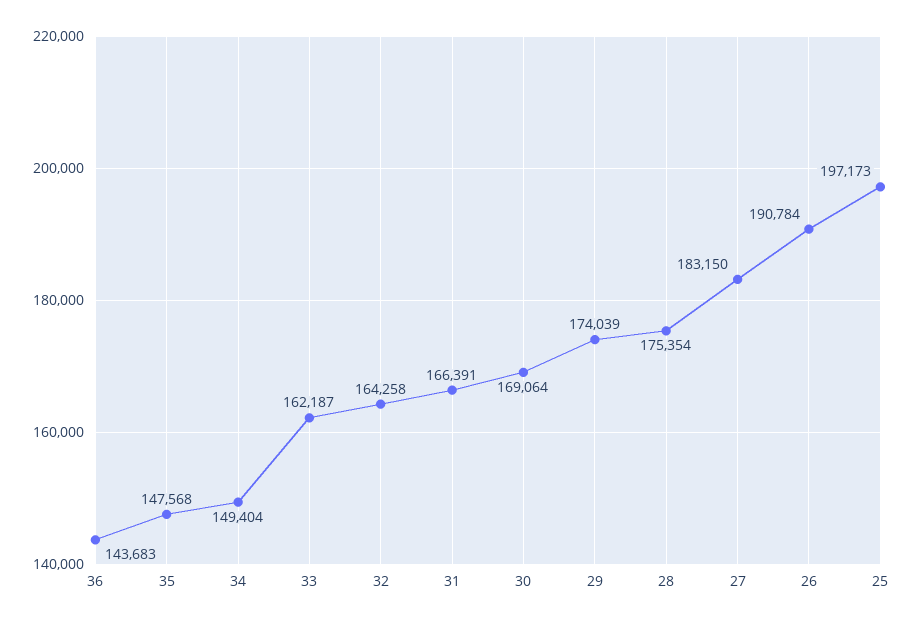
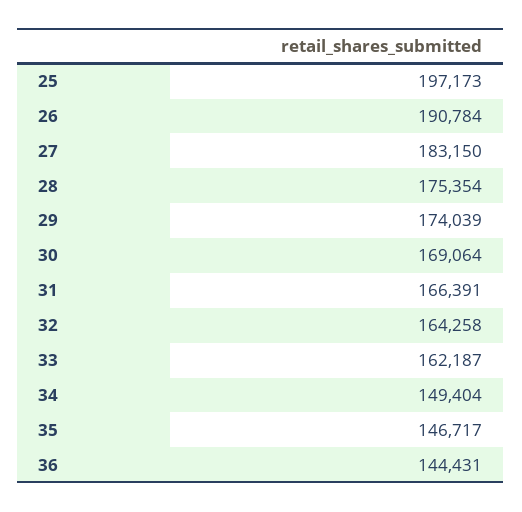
36: 143683 -> 144431
35: 147568 -> 146717

